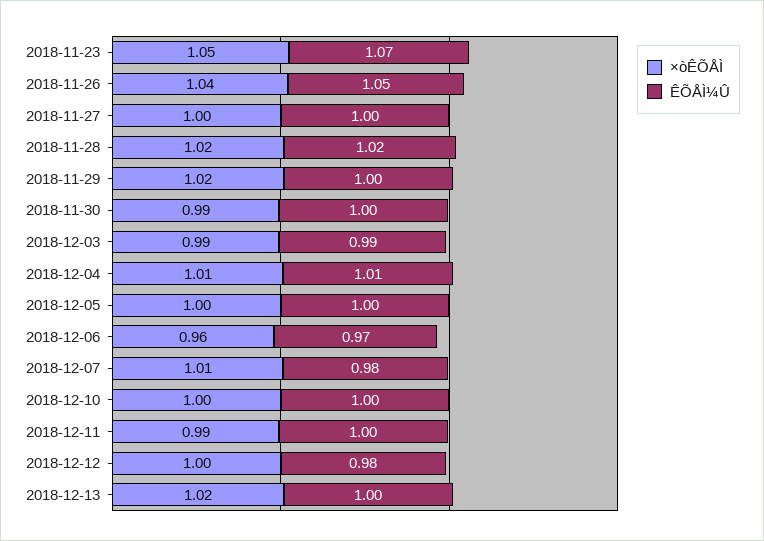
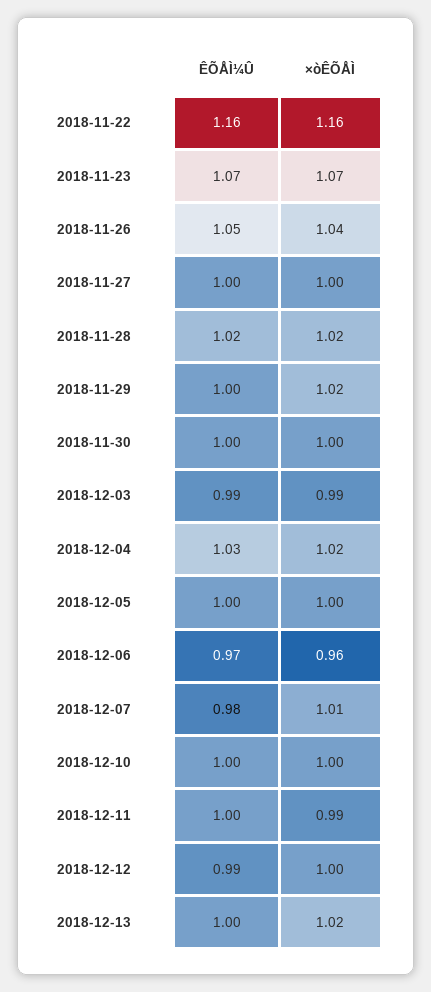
×òÊÕÅÌ, 2018-11-23: 1.05 -> 1.07
×òÊÕÅÌ, 2018-11-30: 0.99 -> 1
×òÊÕÅÌ, 2018-12-04: 1.01 -> 1.02
ÊÕÅÌ¼Û, 2018-12-04: 1.01 -> 1.03
ÊÕÅÌ¼Û, 2018-12-12: 0.98 -> 0.99
ÊÕÅÌ¼Û, 2018-11-22: none -> 1.16
×òÊÕÅÌ, 2018-11-22: none -> 1.16

